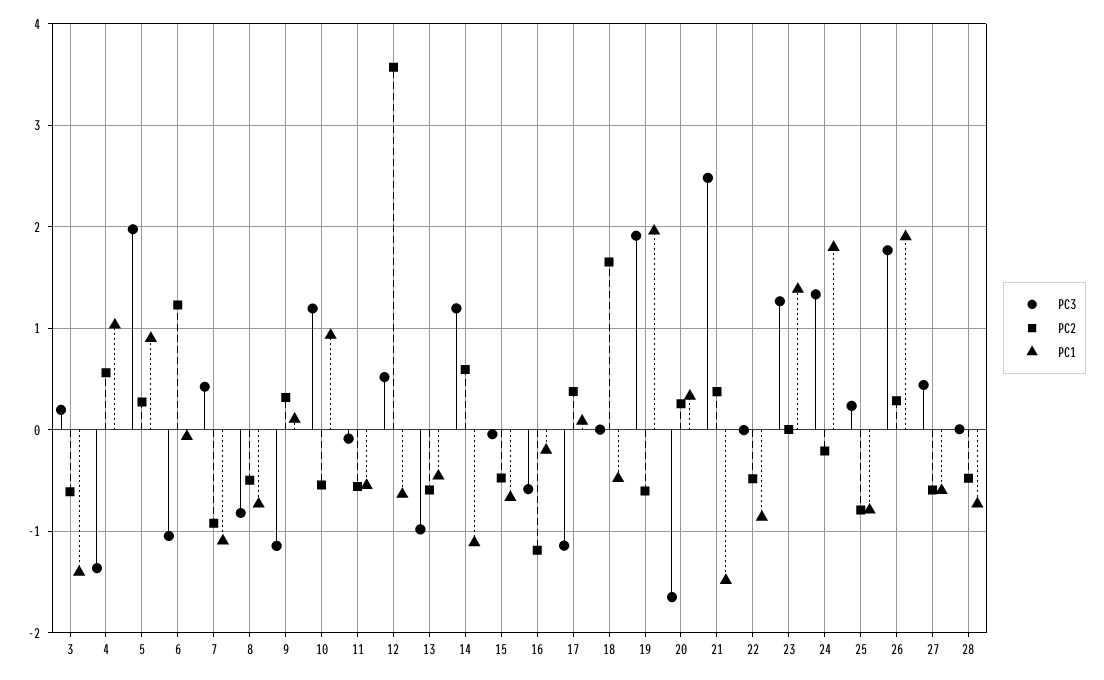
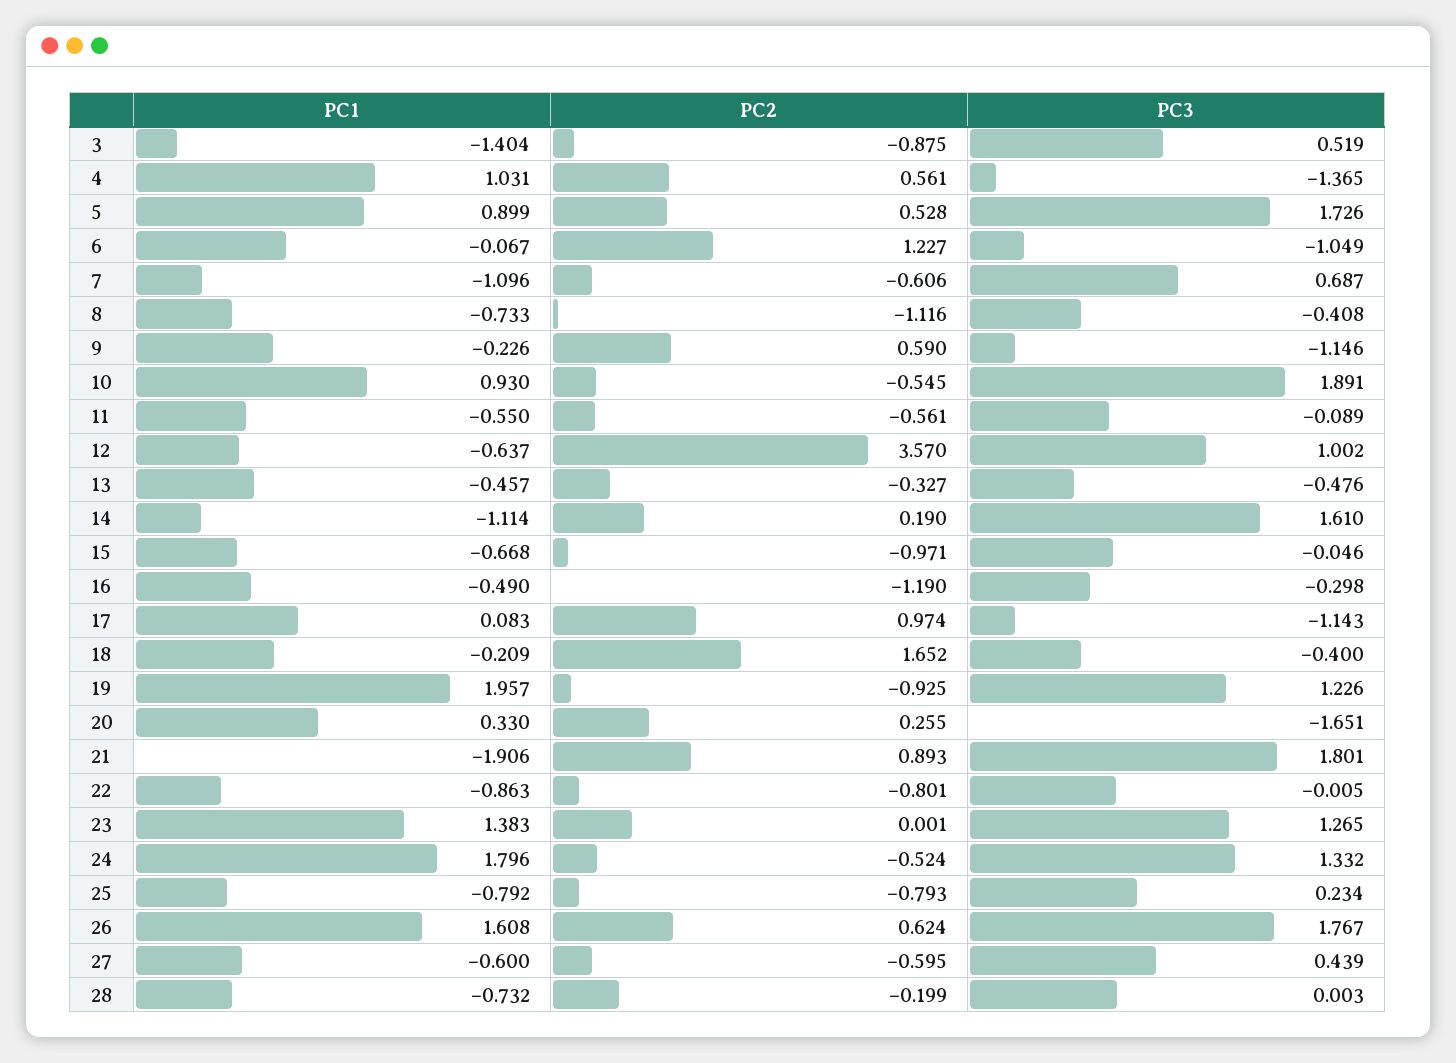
PC3, 3: 0.2 -> 0.519
PC2, 3: -0.6 -> -0.875
PC3, 5: 2 -> 1.726
PC2, 5: 0.3 -> 0.528
PC3, 7: 0.4 -> 0.687
PC2, 7: -0.9 -> -0.606
PC3, 8: -0.8 -> -0.408
PC2, 8: -0.5 -> -1.116
PC2, 9: 0.3 -> 0.59
PC1, 9: 0.1 -> -0.226
PC3, 10: 1.2 -> 1.891
PC3, 12: 0.5 -> 1.002
PC3, 13: -1 -> -0.476
PC2, 13: -0.6 -> -0.327
PC3, 14: 1.2 -> 1.61
PC2, 14: 0.6 -> 0.19
PC2, 15: -0.5 -> -0.971
PC3, 16: -0.6 -> -0.298
PC1, 16: -0.2 -> -0.49
PC2, 17: 0.4 -> 0.974
PC3, 18: 0 -> -0.4
PC1, 18: -0.5 -> -0.209
PC3, 19: 1.9 -> 1.226
PC2, 19: -0.6 -> -0.925
PC3, 21: 2.5 -> 1.801
PC2, 21: 0.4 -> 0.893
PC1, 21: -1.5 -> -1.906
PC2, 22: -0.5 -> -0.801
PC2, 24: -0.2 -> -0.524
PC2, 26: 0.3 -> 0.624
PC1, 26: 1.9 -> 1.608
PC2, 28: -0.5 -> -0.199

